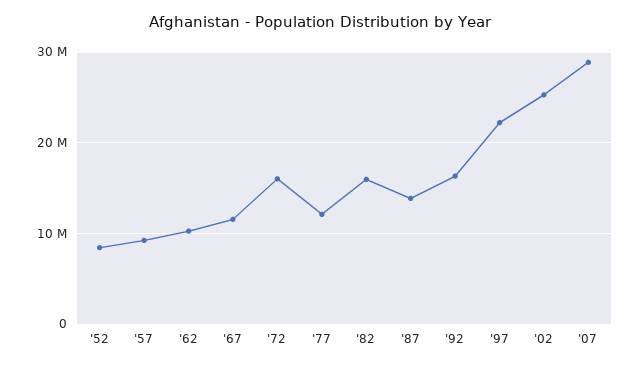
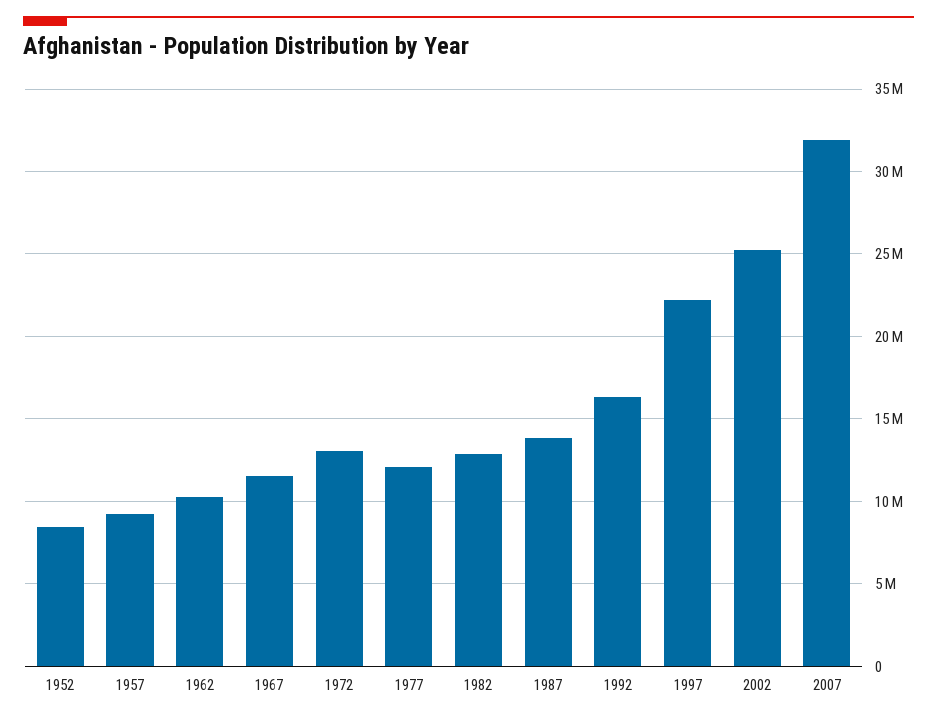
'72: 16000000 -> 13000000
'82: 16000000 -> 13000000
'07: 29000000 -> 32000000

